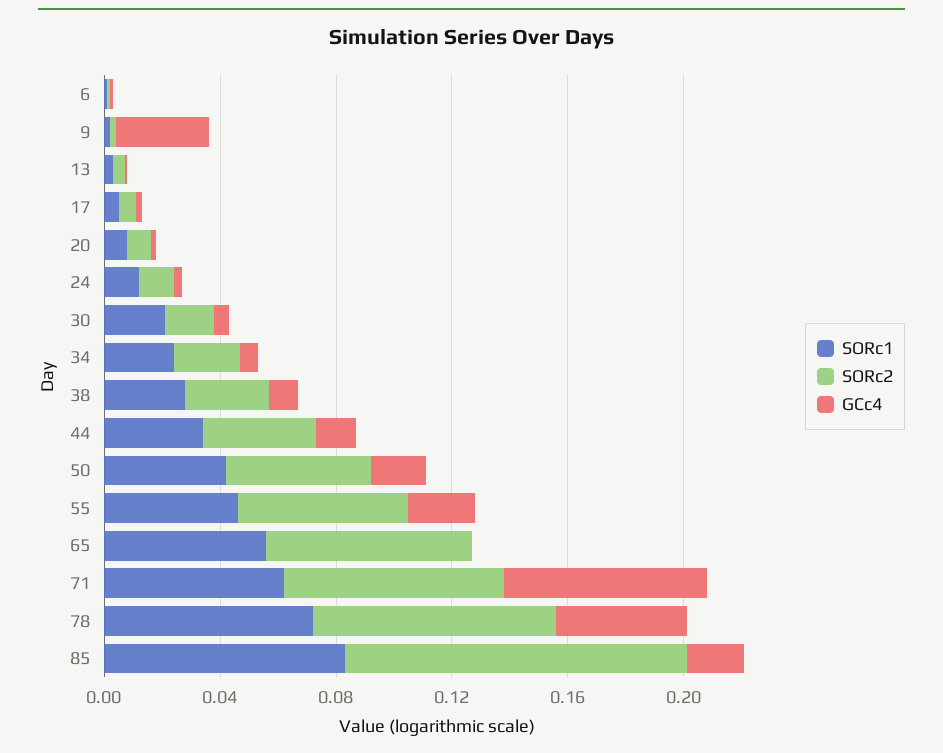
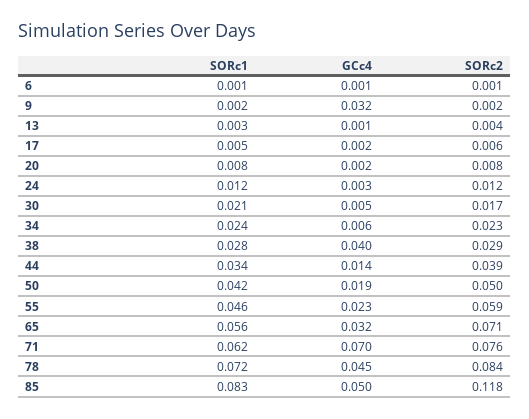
GCc4, 38: 0.01 -> 0.04
GCc4, 65: 0 -> 0.032
GCc4, 85: 0.02 -> 0.05

